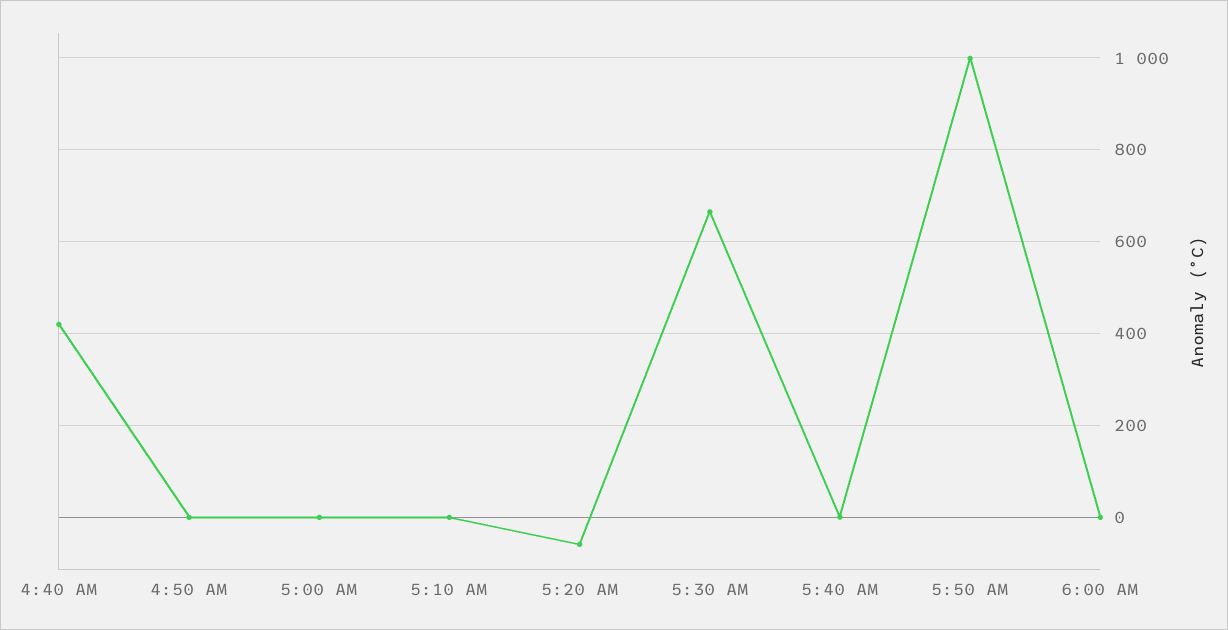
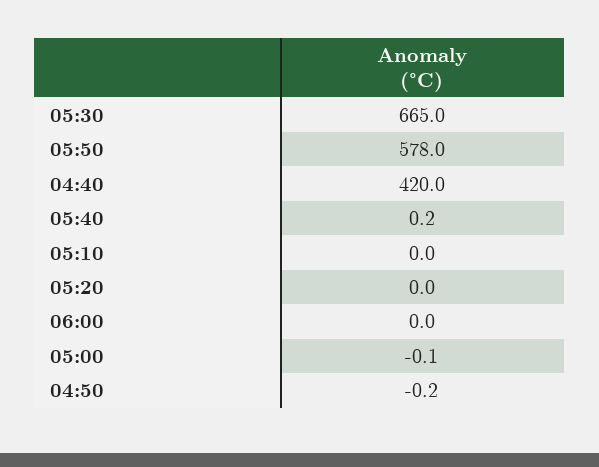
5:20 AM: -60 -> 0
5:50 AM: 1000 -> 578

